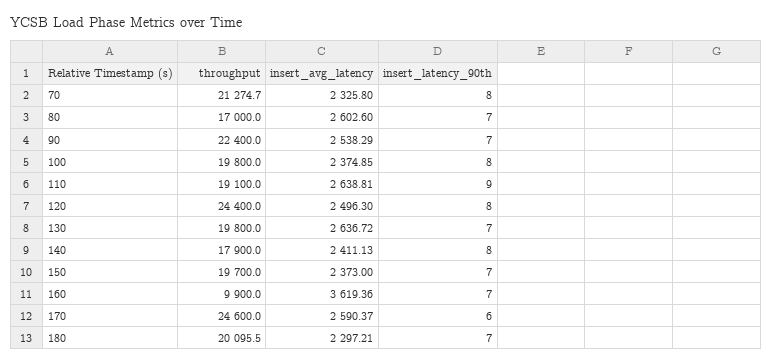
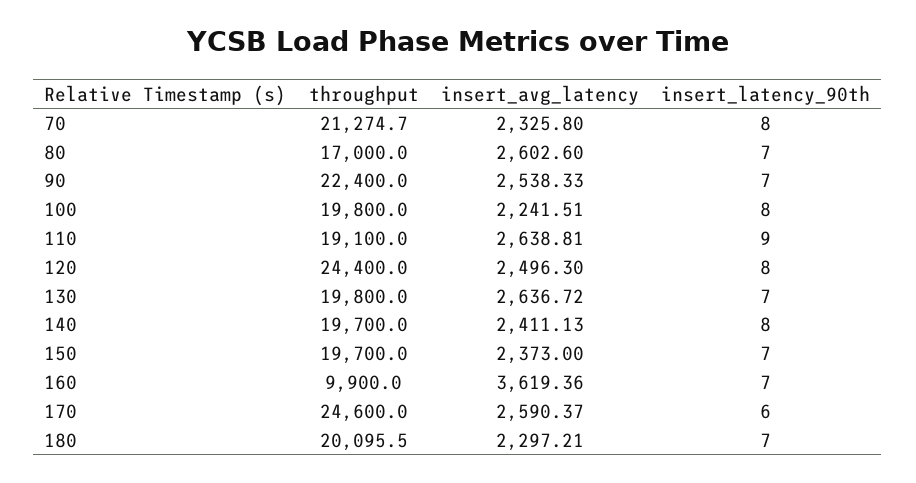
insert_avg_latency, 90: 2538.29 -> 2538.33
insert_avg_latency, 100: 2374.85 -> 2241.51
throughput, 140: 17900 -> 19700

